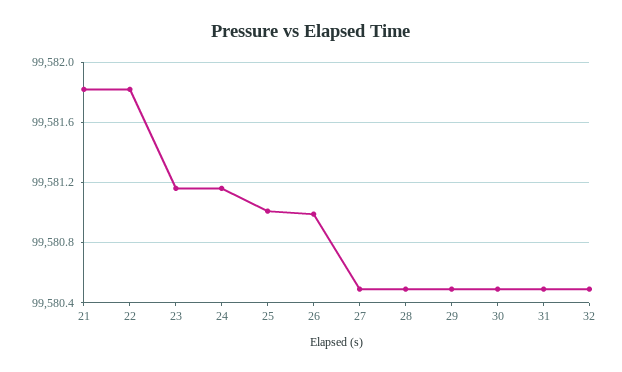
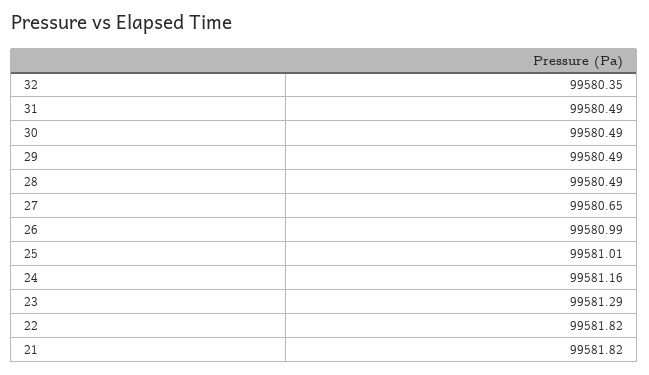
23: 99581.15 -> 99581.29
27: 99580.5 -> 99580.65
32: 99580.5 -> 99580.35

